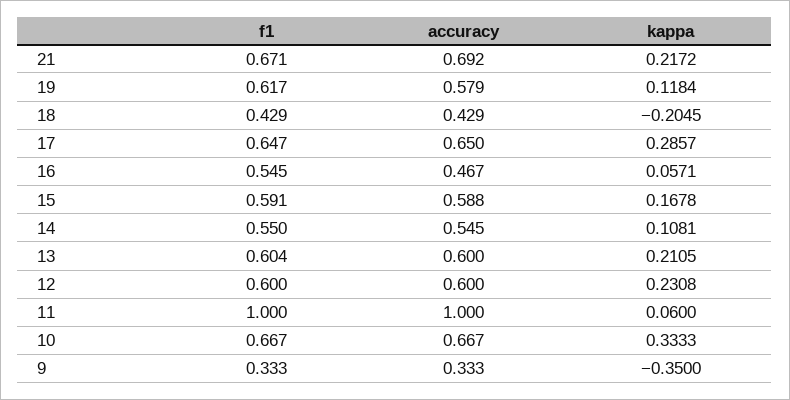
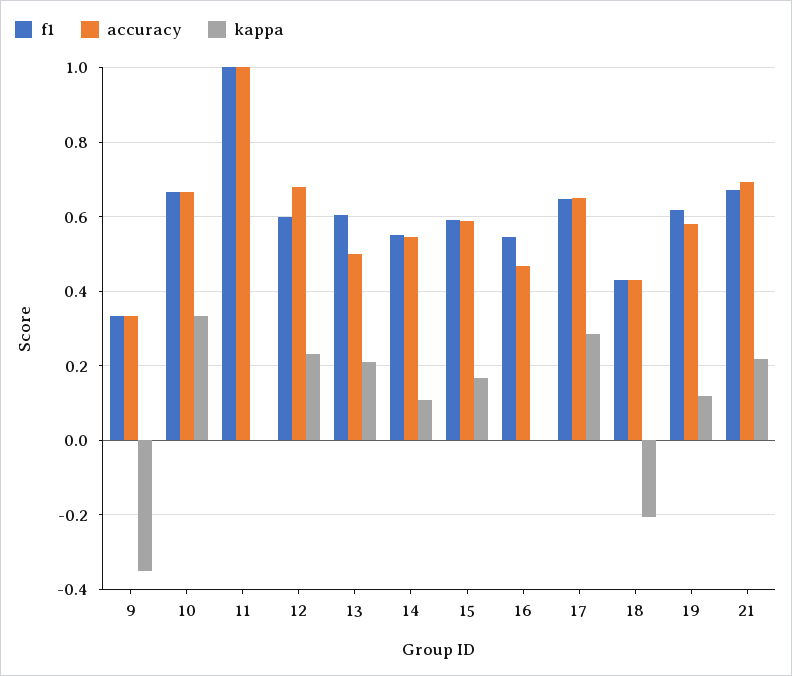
kappa, 16: 0.0571 -> 0
accuracy, 13: 0.6 -> 0.5
accuracy, 12: 0.6 -> 0.68
kappa, 11: 0.06 -> 0

